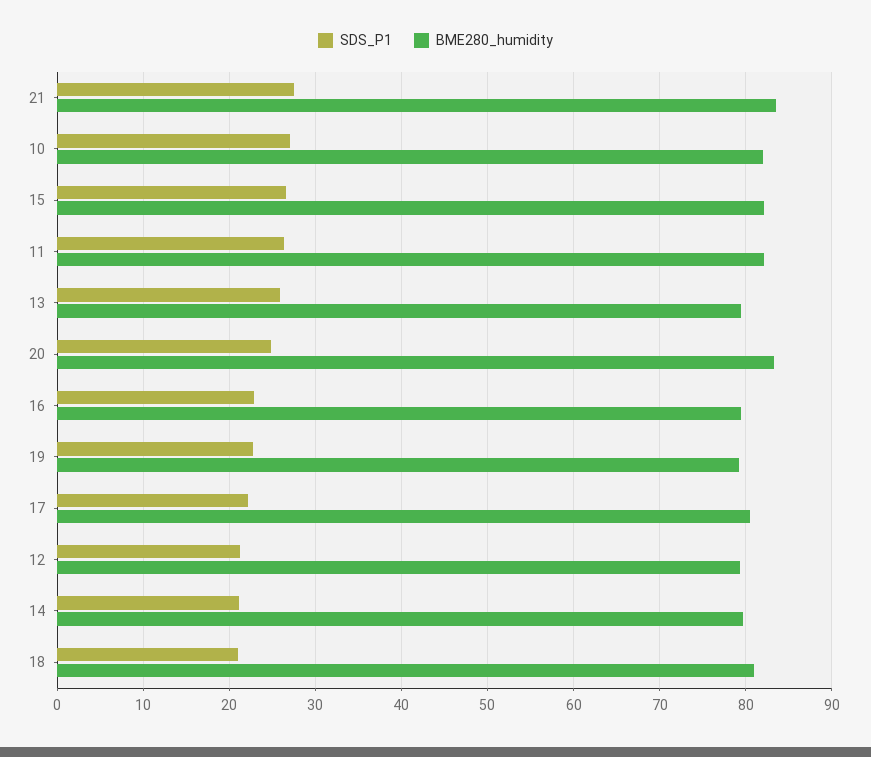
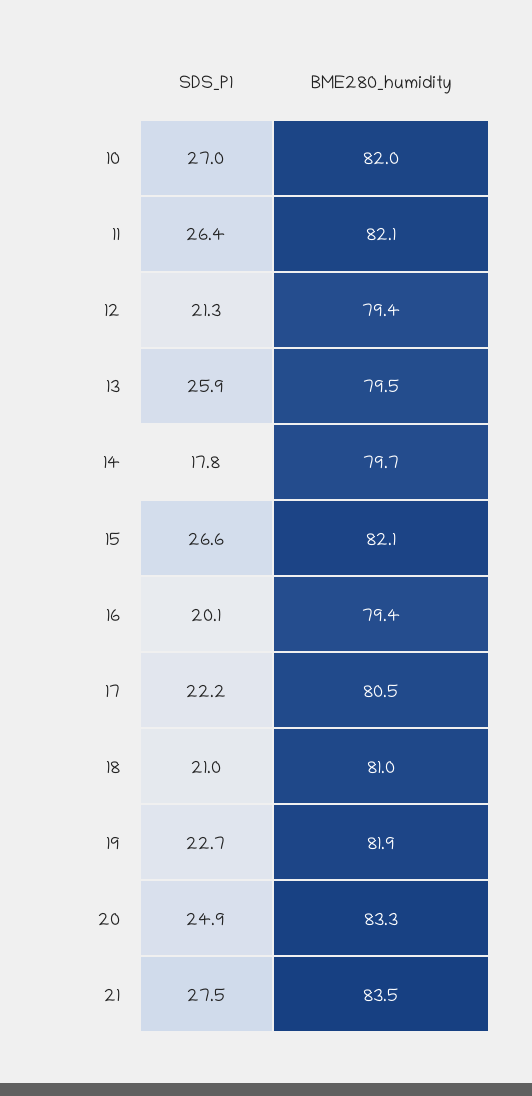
SDS_P1, 16: 23 -> 20.1
BME280_humidity, 19: 79 -> 81.9
SDS_P1, 14: 21 -> 17.8

